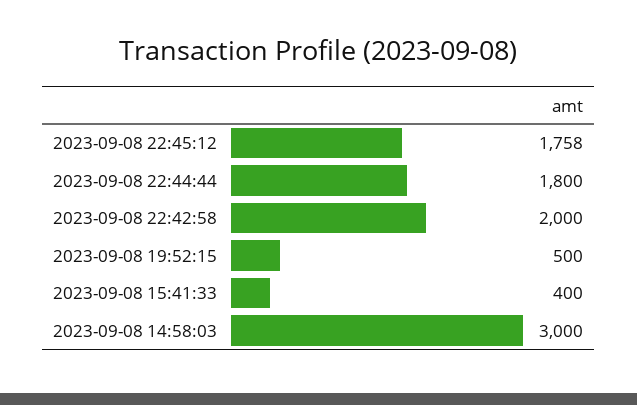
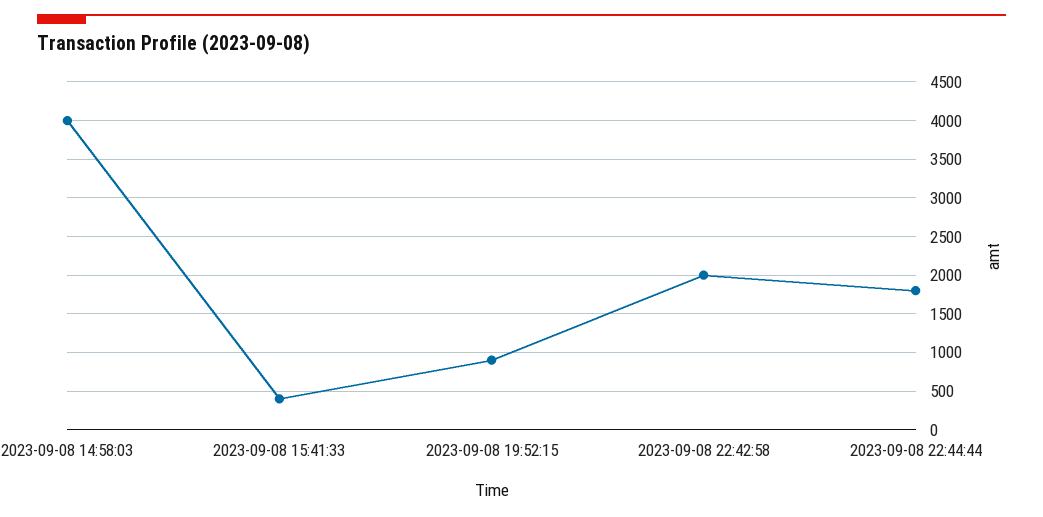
2023-09-08 22:45:12: 1758 -> none
2023-09-08 19:52:15: 500 -> 900
2023-09-08 14:58:03: 3000 -> 4000

